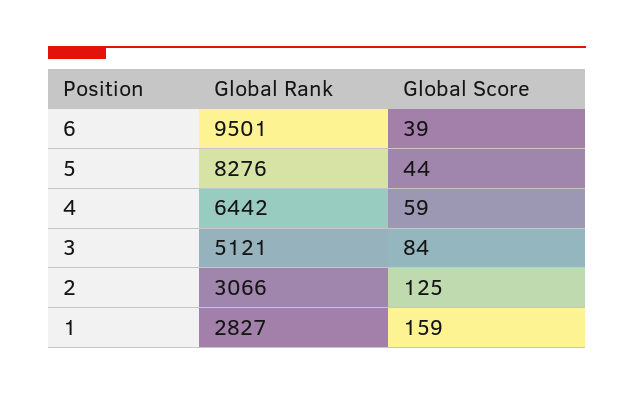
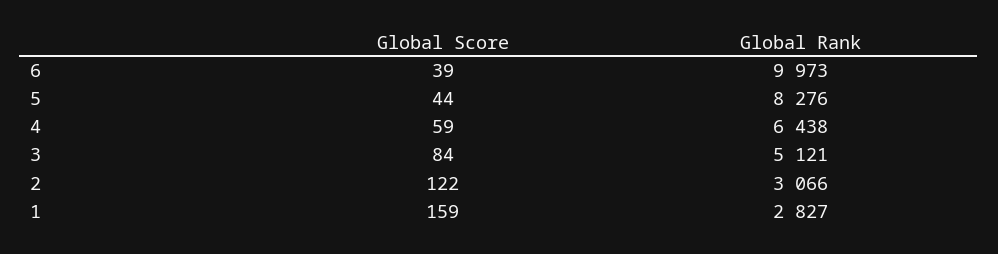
Global Rank, 6: 9501 -> 9973
Global Rank, 4: 6442 -> 6438
Global Score, 2: 125 -> 122

